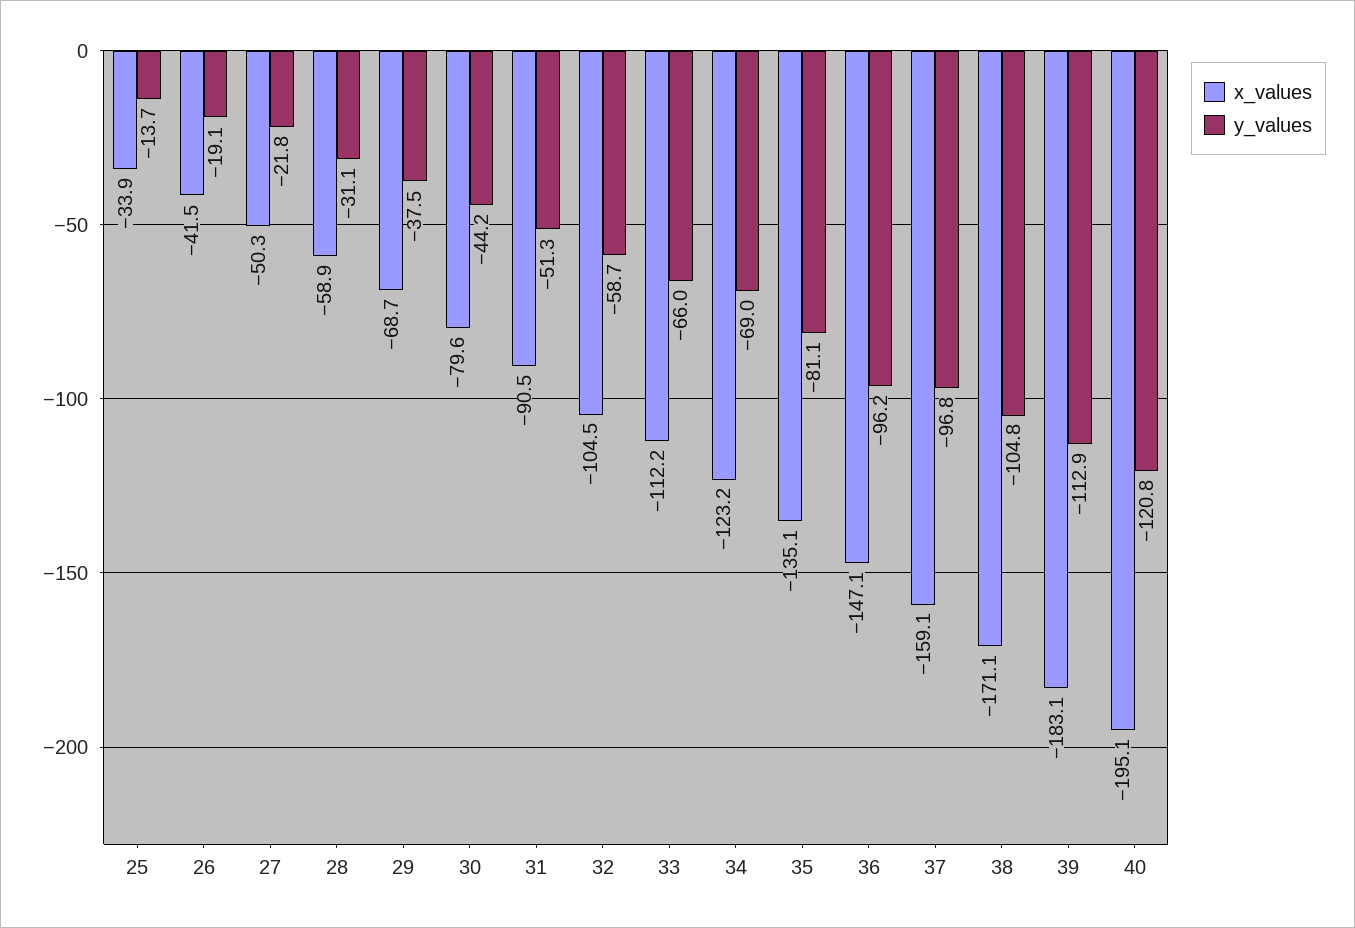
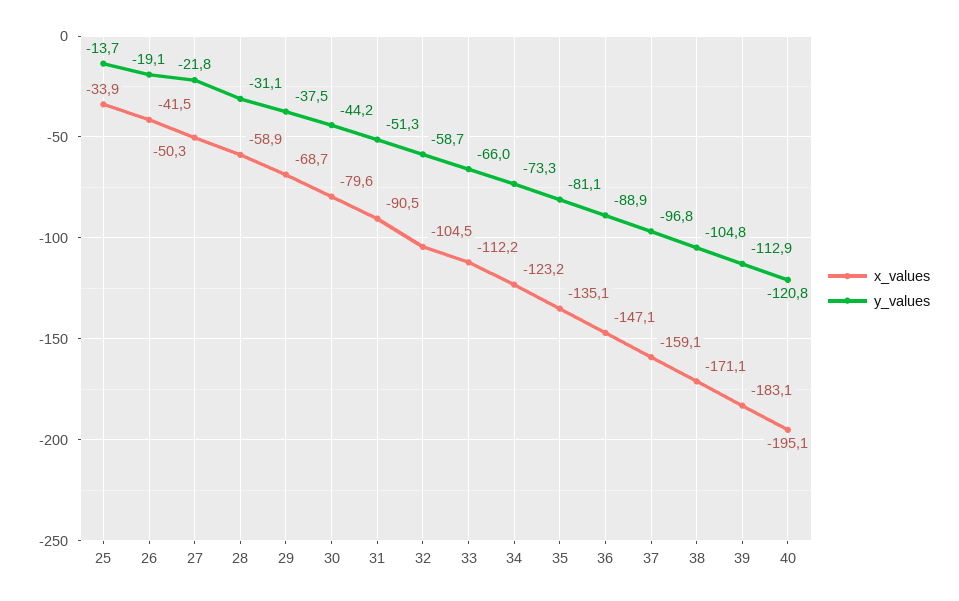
y_values, 34: -69 -> -73.3
y_values, 36: -96.2 -> -88.9

